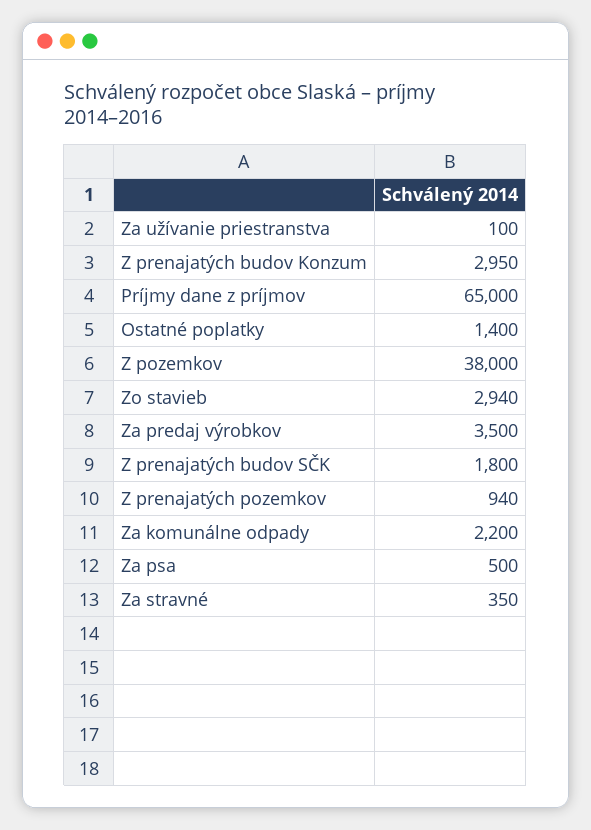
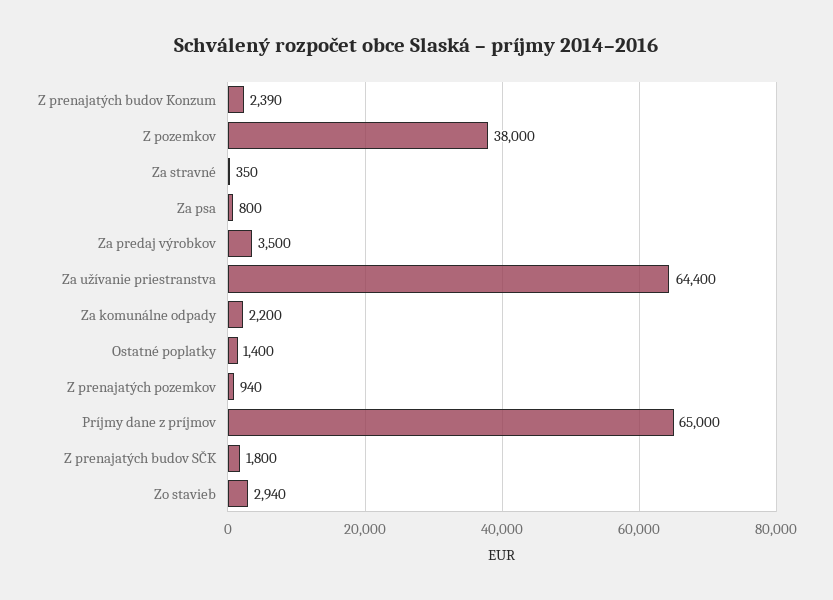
Za užívanie priestranstva: 100 -> 64400
Z prenajatých budov Konzum: 2950 -> 2390
Za psa: 500 -> 800

